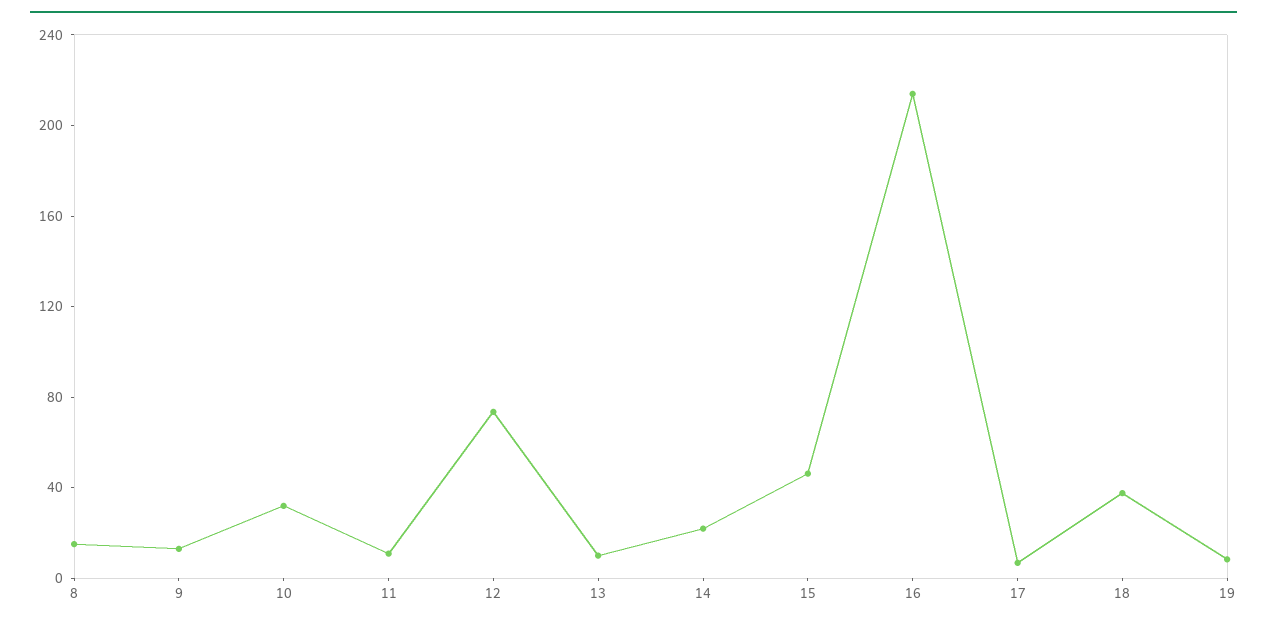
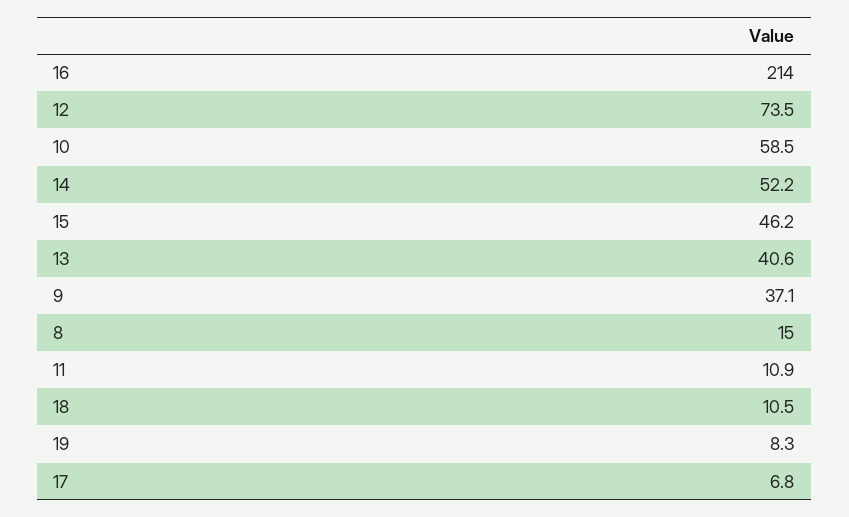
9: 10 -> 37.1
10: 30 -> 58.5
13: 10 -> 40.6
14: 20 -> 52.2
18: 40 -> 10.5

